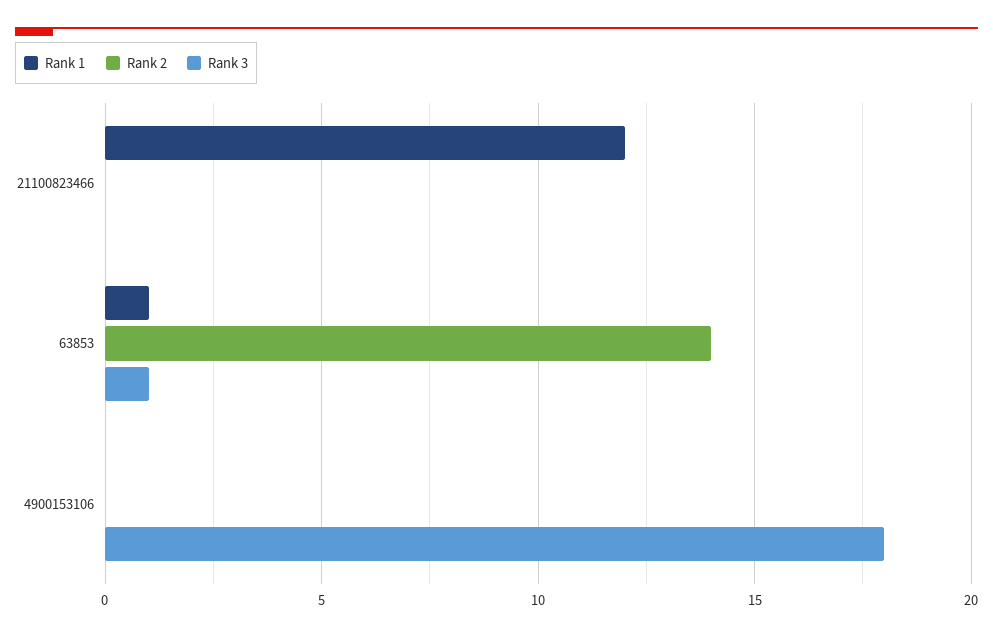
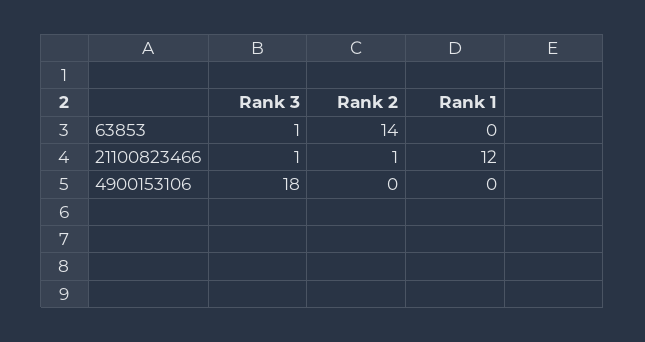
Rank 2, 21100823466: 0 -> 1
Rank 3, 21100823466: 0 -> 1
Rank 1, 63853: 1 -> 0

